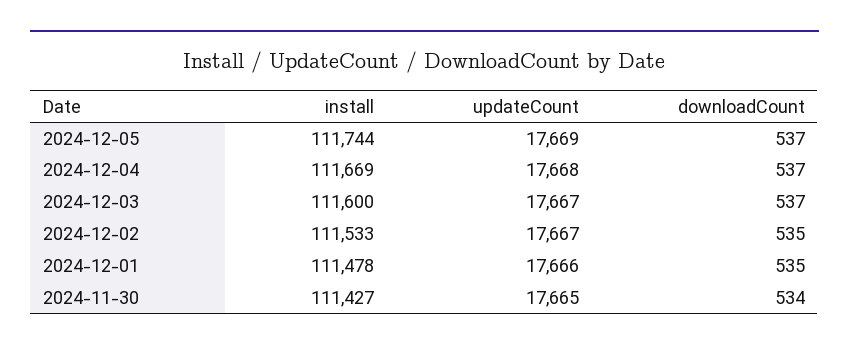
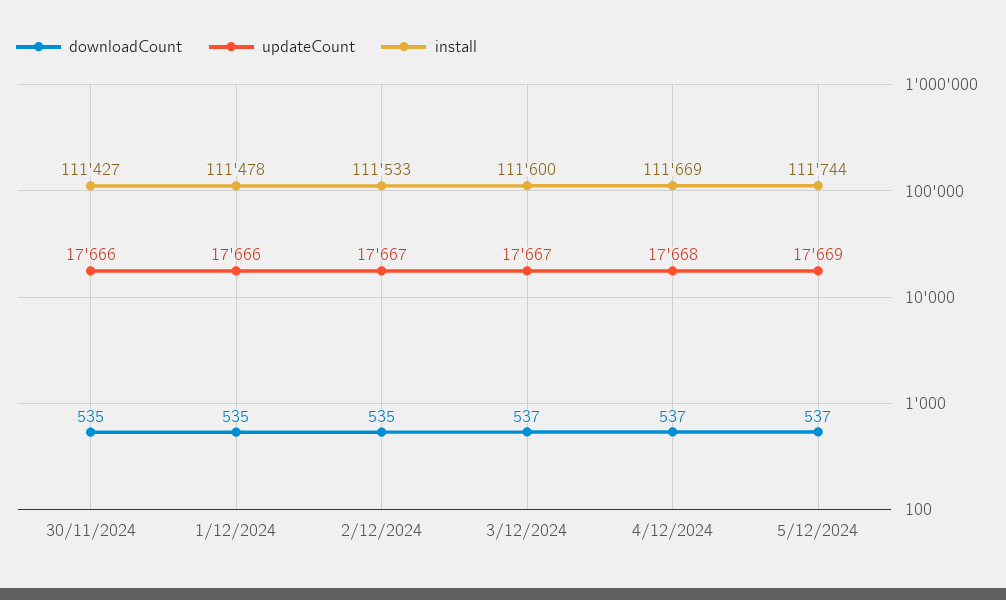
updateCount, 2024-11-30: 17665 -> 17666
downloadCount, 2024-11-30: 534 -> 535

